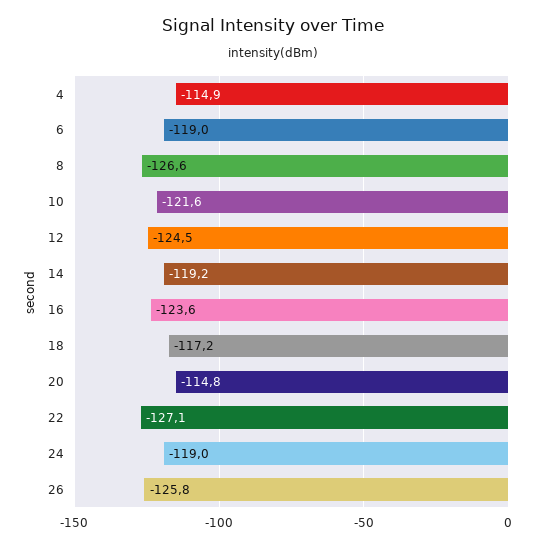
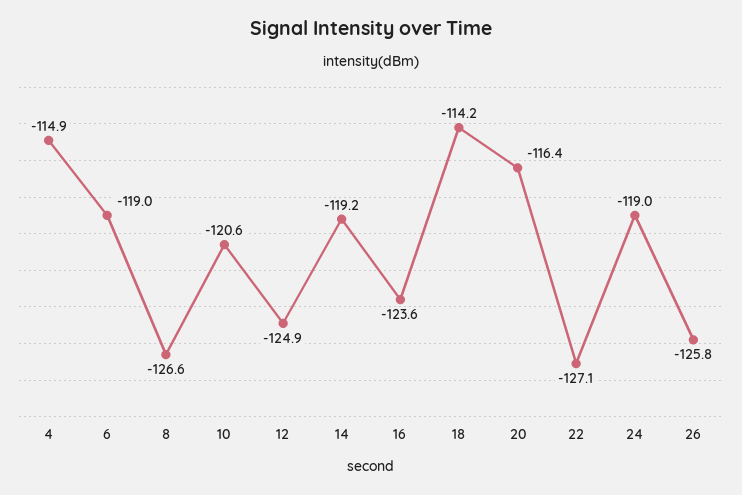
10: -121.6 -> -120.6
12: -124.5 -> -124.9
18: -117.2 -> -114.2
20: -114.8 -> -116.4

